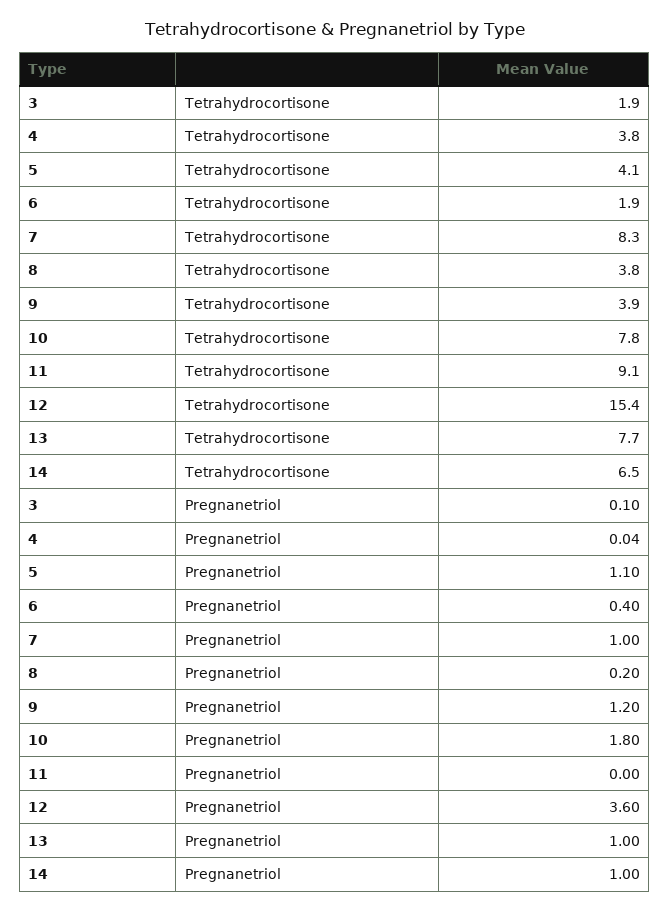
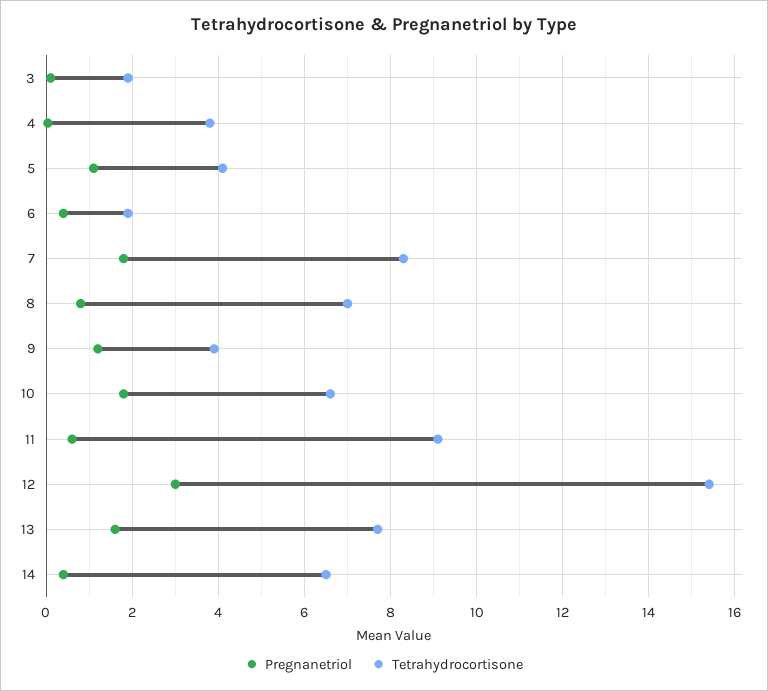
Tetrahydrocortisone, 8: 3.8 -> 7
Tetrahydrocortisone, 10: 7.8 -> 6.6
Pregnanetriol, 7: 1 -> 1.8
Pregnanetriol, 8: 0.2 -> 0.8
Pregnanetriol, 11: 0 -> 0.6
Pregnanetriol, 12: 3.6 -> 3
Pregnanetriol, 13: 1 -> 1.6
Pregnanetriol, 14: 1 -> 0.4

